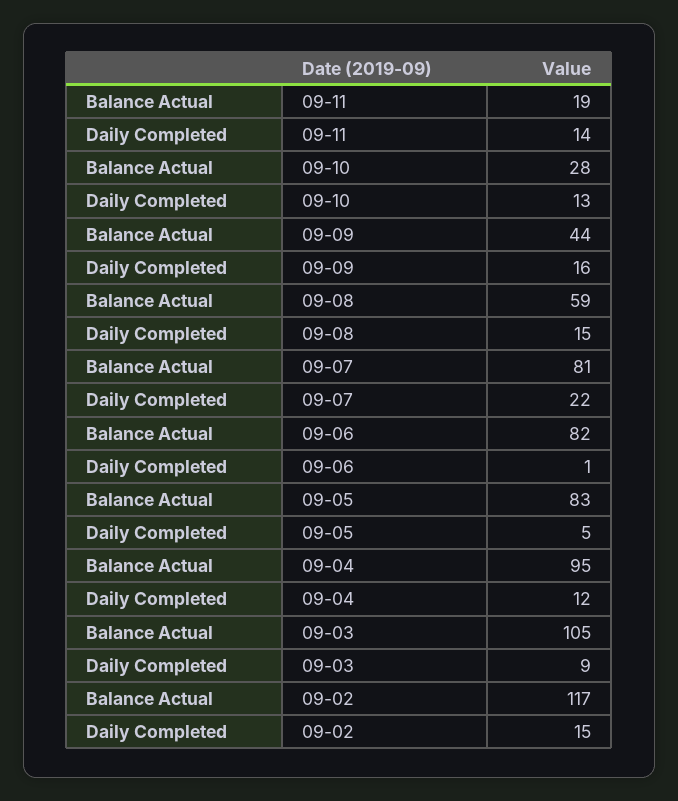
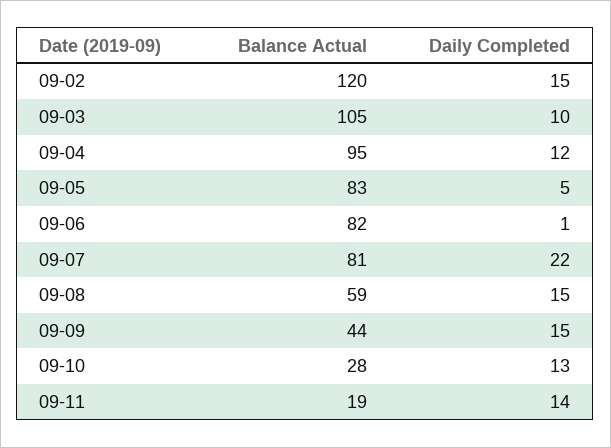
Daily Completed, 09-09: 16 -> 15
Daily Completed, 09-03: 9 -> 10
Balance Actual, 09-02: 117 -> 120

